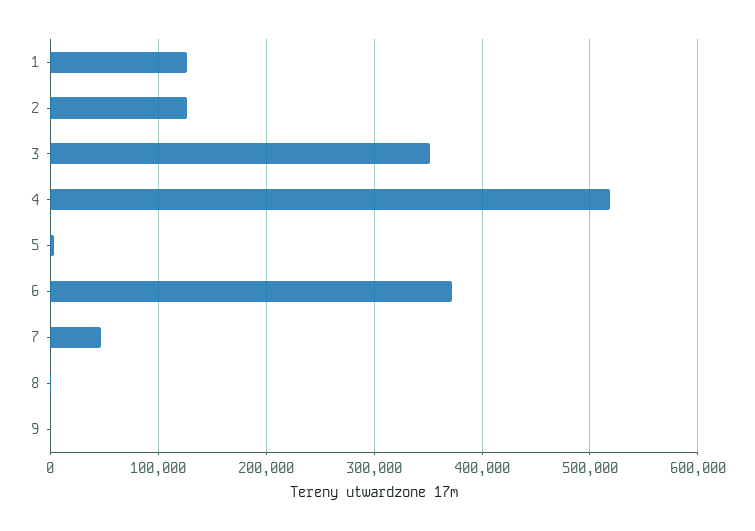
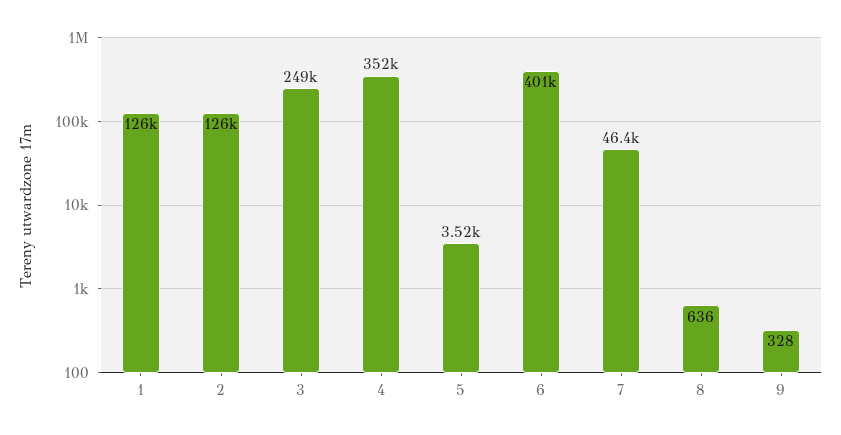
3: 350000 -> 249000
4: 520000 -> 352000
6: 370000 -> 401000

